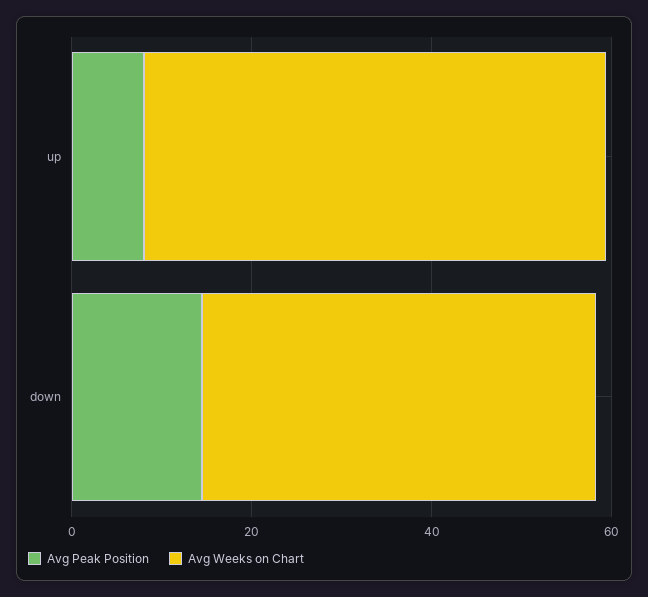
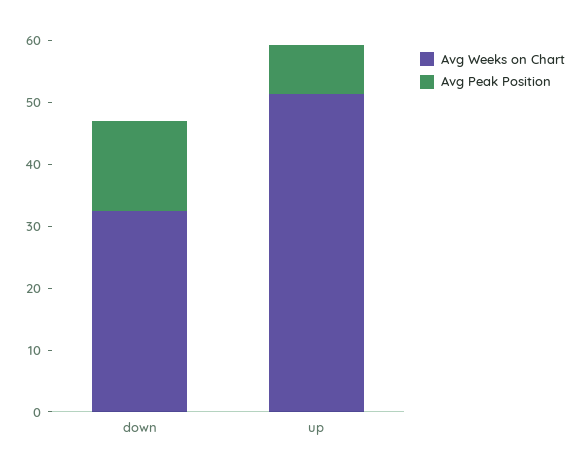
Avg Weeks on Chart, down: 45 -> 32

